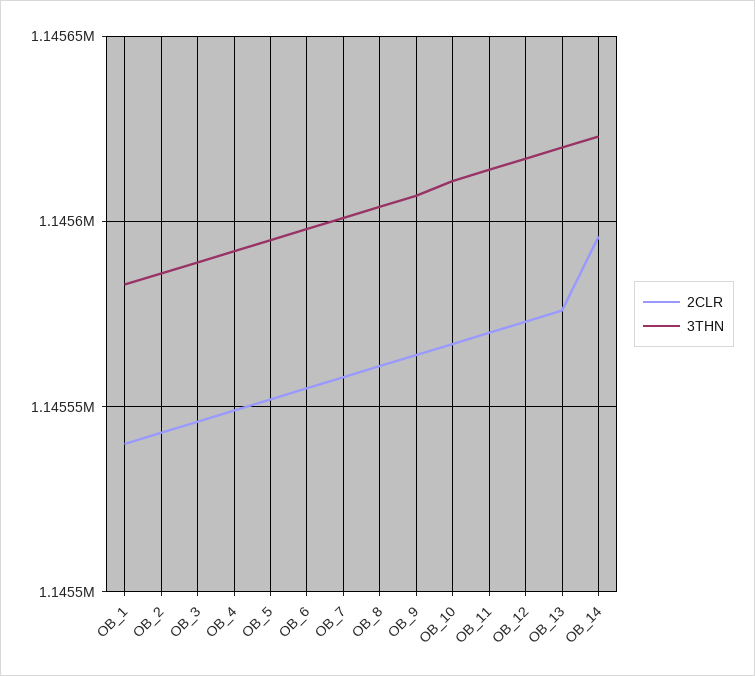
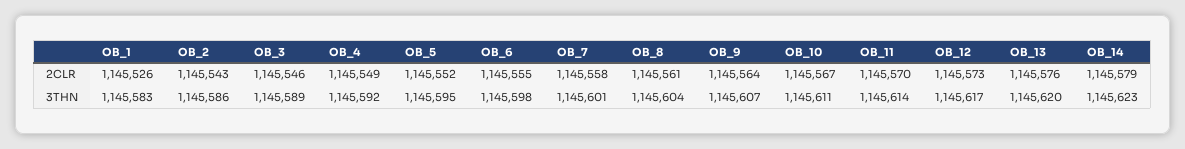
2CLR, OB_1: 1145540 -> 1145526
2CLR, OB_14: 1145595 -> 1145579

